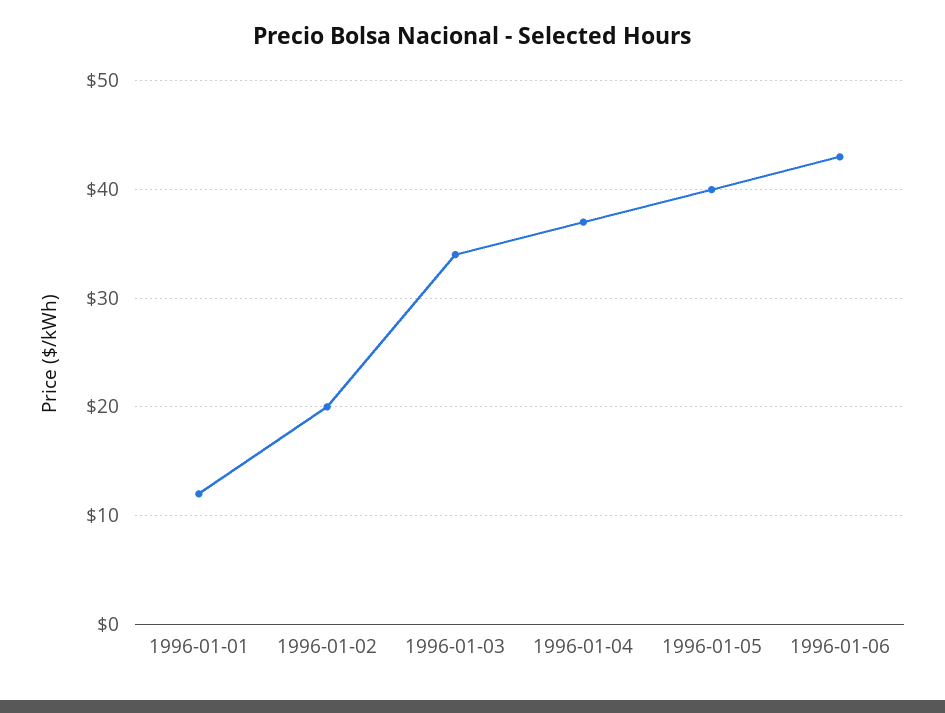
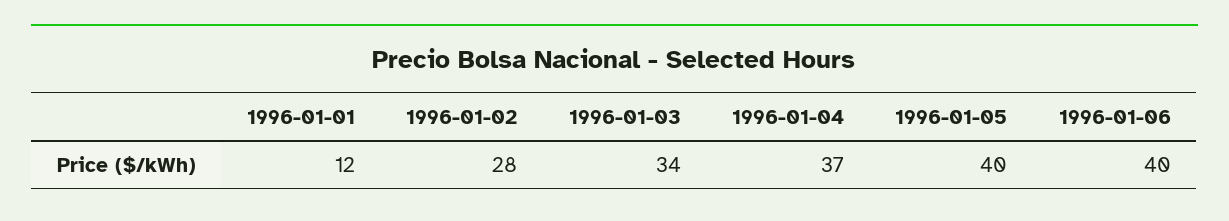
1996-01-02: 20 -> 28
1996-01-06: 43 -> 40

